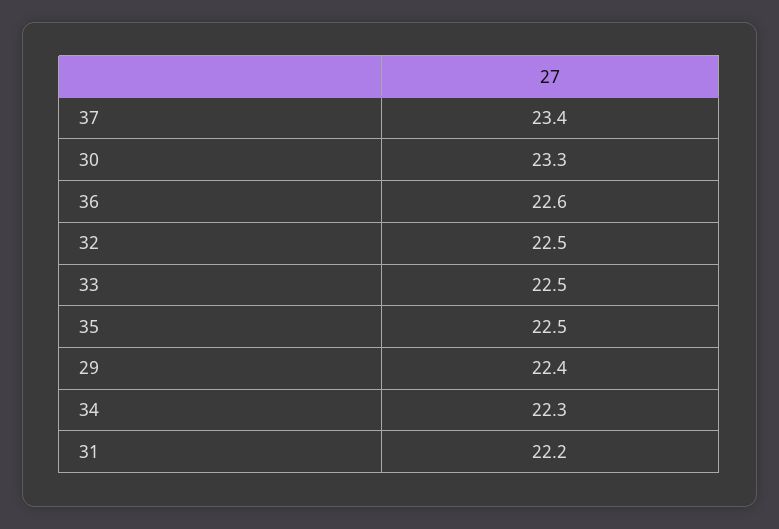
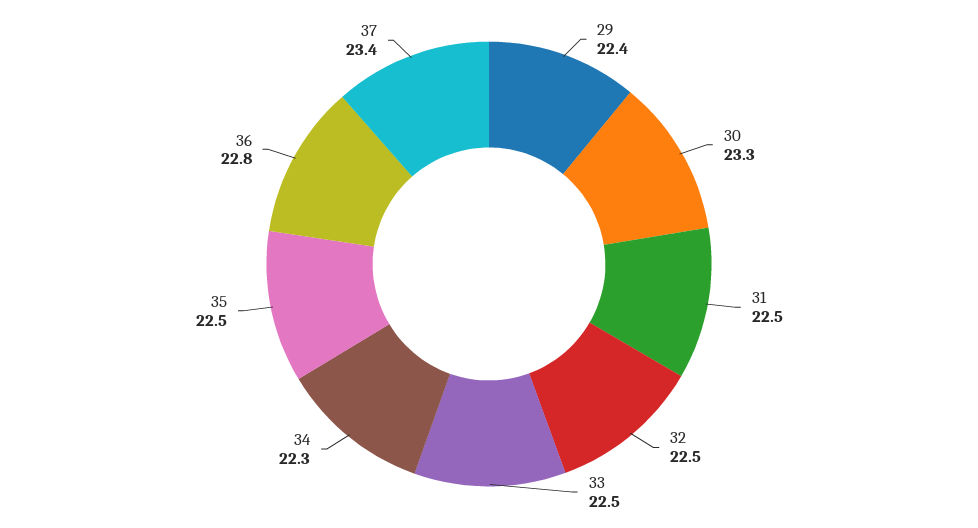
36: 22.6 -> 22.8
31: 22.2 -> 22.5

